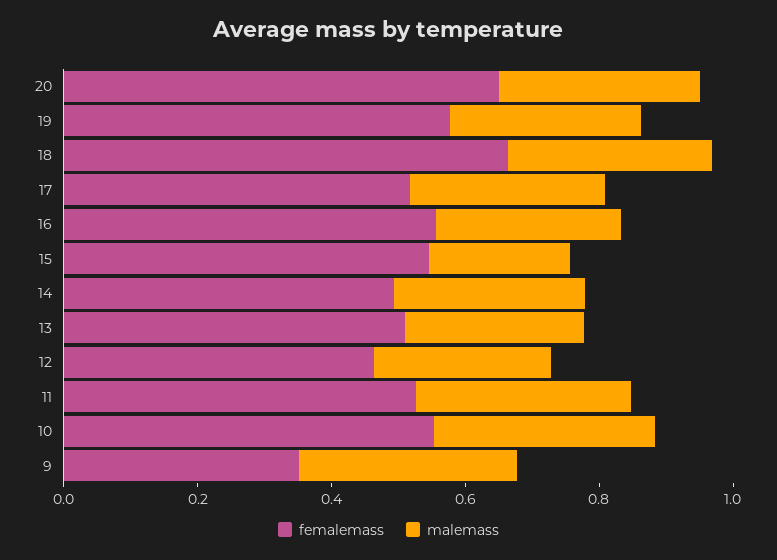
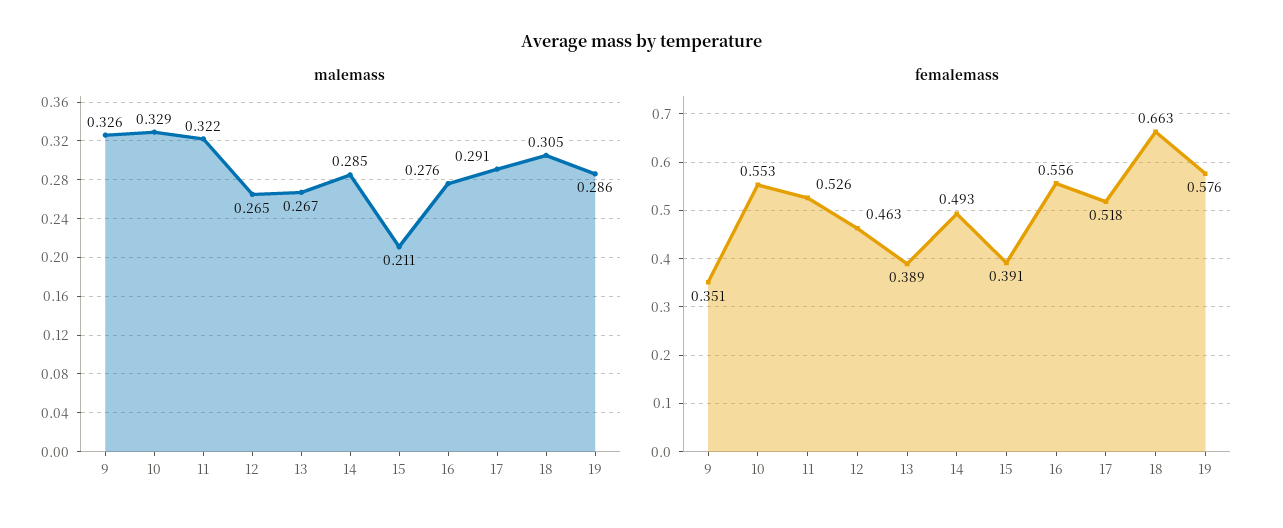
femalemass, 20: 0.65 -> none
malemass, 20: 0.3 -> none
femalemass, 15: 0.55 -> 0.391
femalemass, 13: 0.5 -> 0.389

